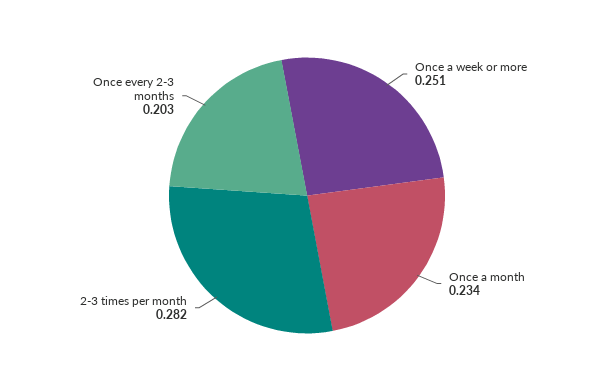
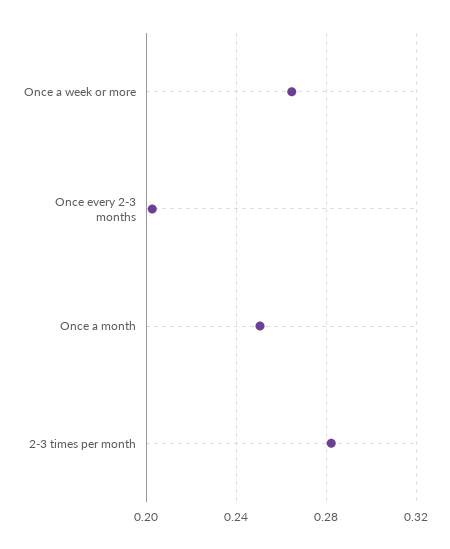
Once a week or more: 0.251 -> 0.265
Once a month: 0.234 -> 0.25

